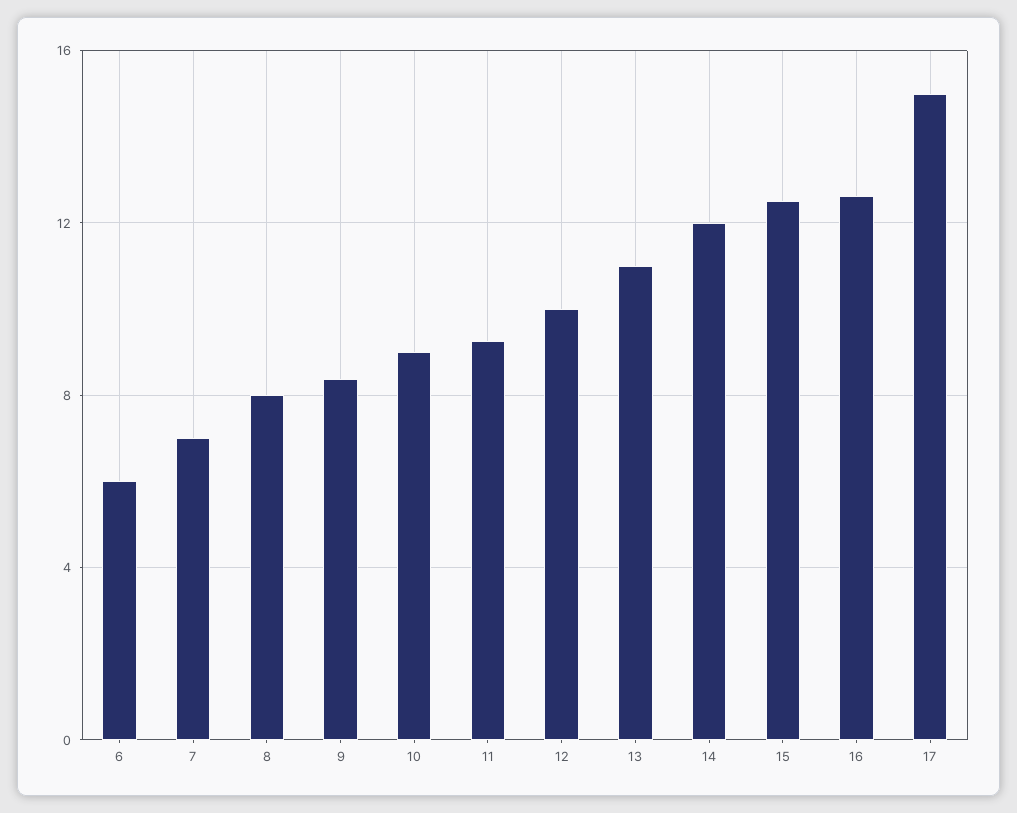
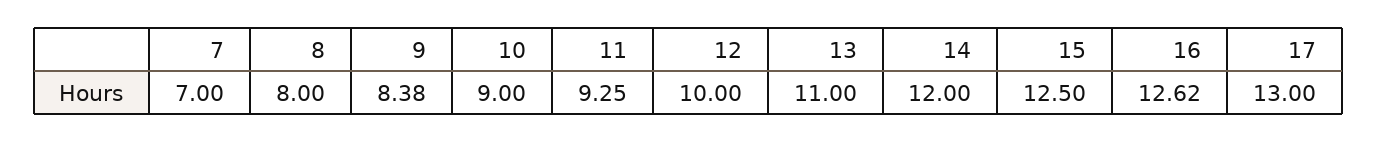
6: 6 -> none
17: 15 -> 13

